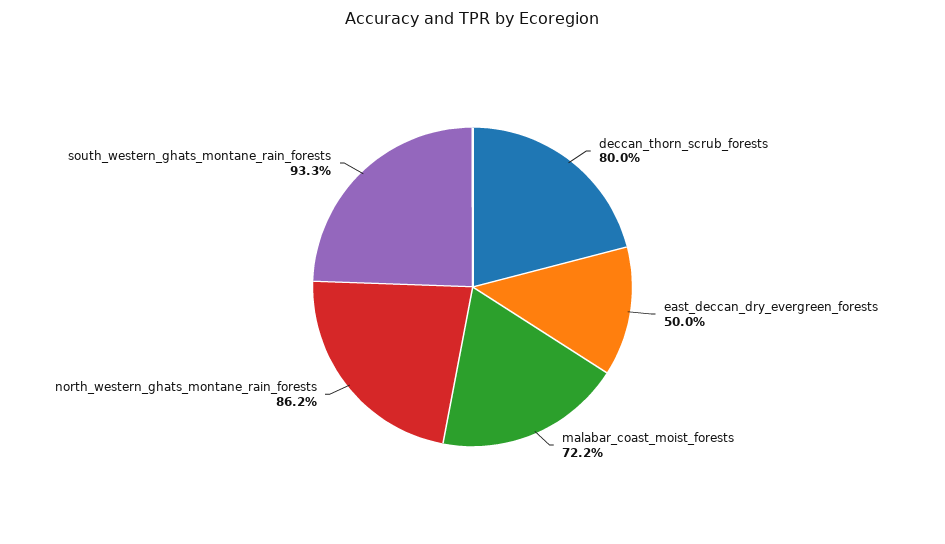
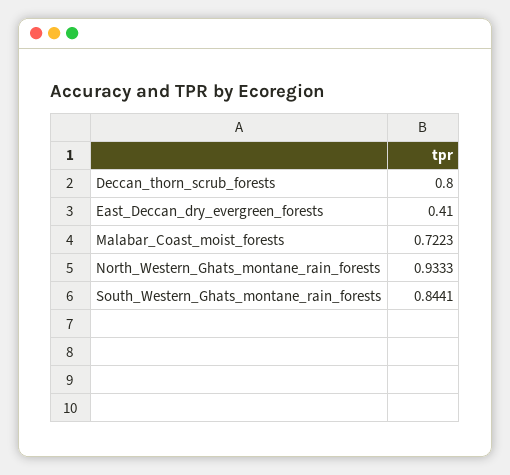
east_deccan_dry_evergreen_forests: 0.5 -> 0.41
north_western_ghats_montane_rain_forests: 0.862 -> 0.9333
south_western_ghats_montane_rain_forests: 0.933 -> 0.8441

